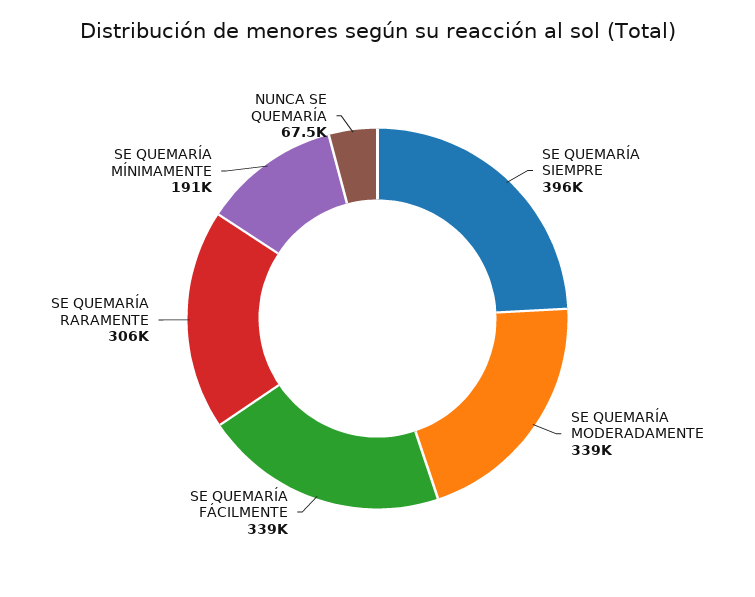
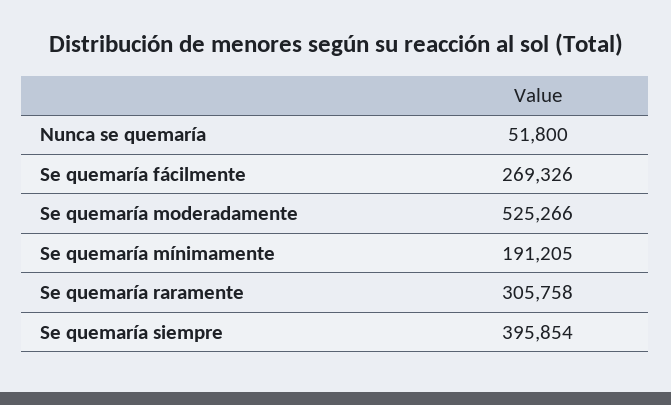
SE QUEMARÍA MODERADAMENTE: 339000 -> 525266
SE QUEMARÍA FÁCILMENTE: 339000 -> 269326
NUNCA SE QUEMARÍA: 67500 -> 51800

